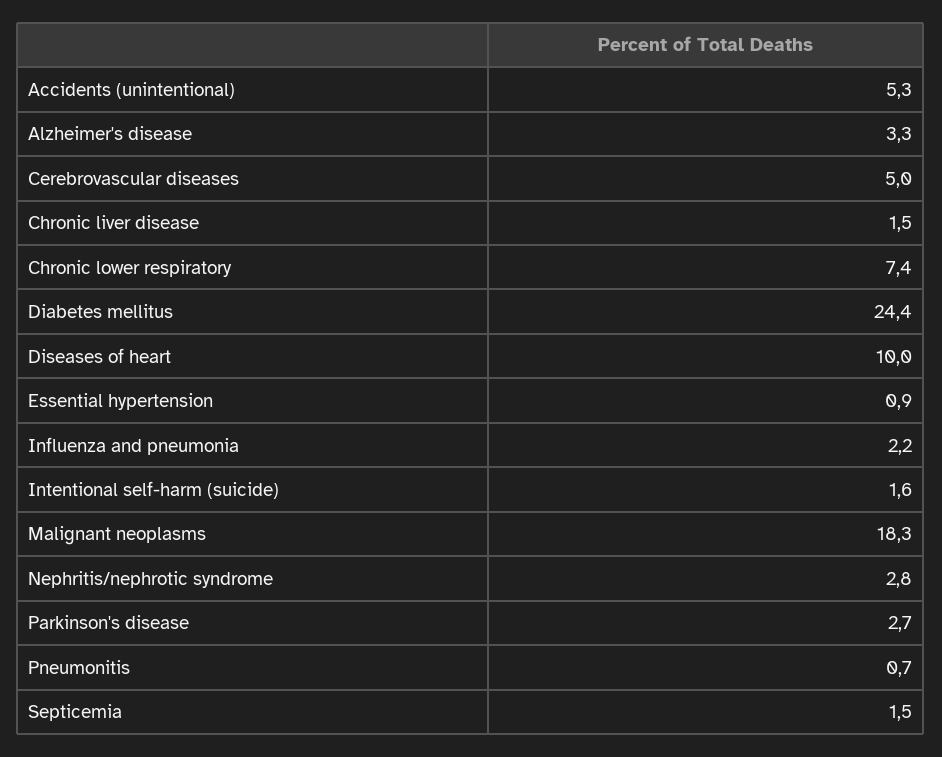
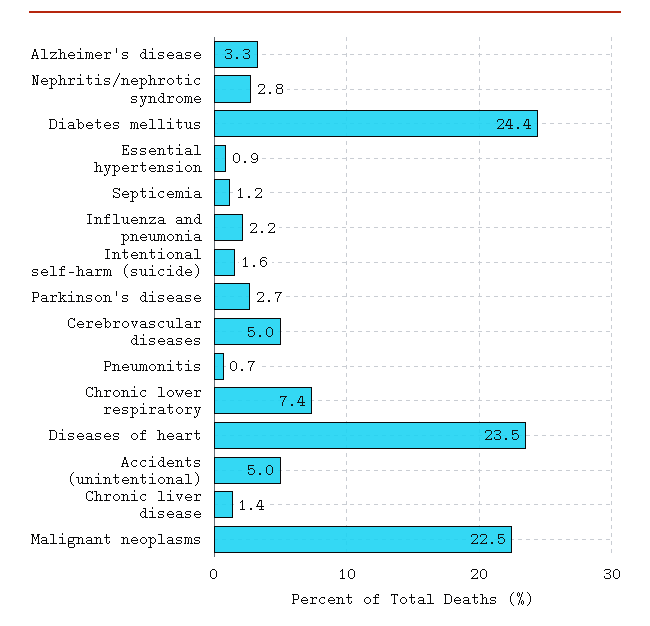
Accidents (unintentional): 5.3 -> 5
Chronic liver disease: 1.5 -> 1.4
Diseases of heart: 10 -> 23.5
Malignant neoplasms: 18.3 -> 22.5
Septicemia: 1.5 -> 1.2

